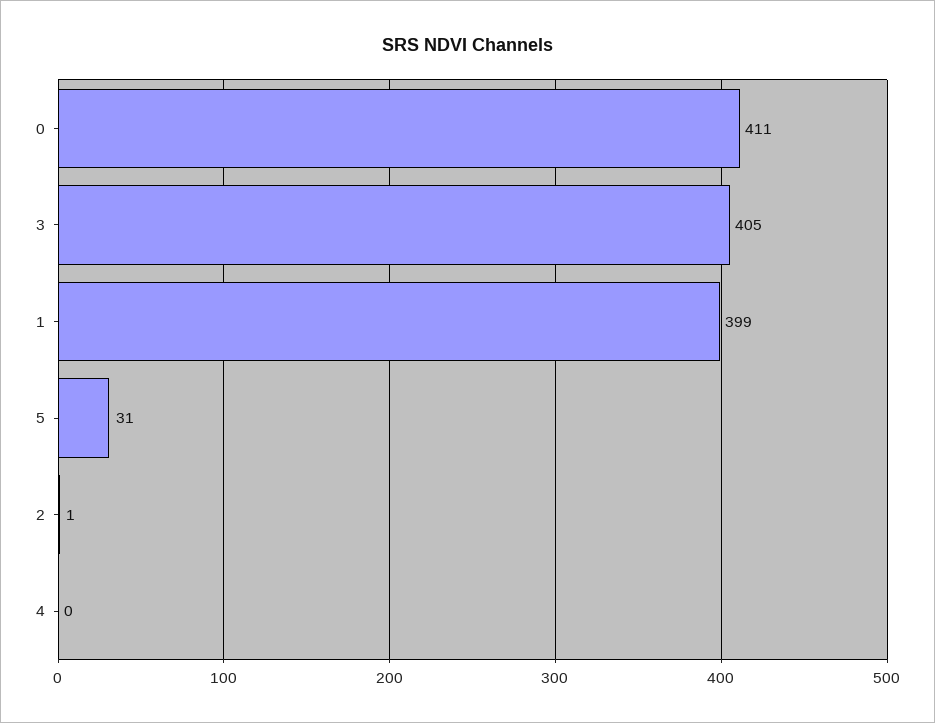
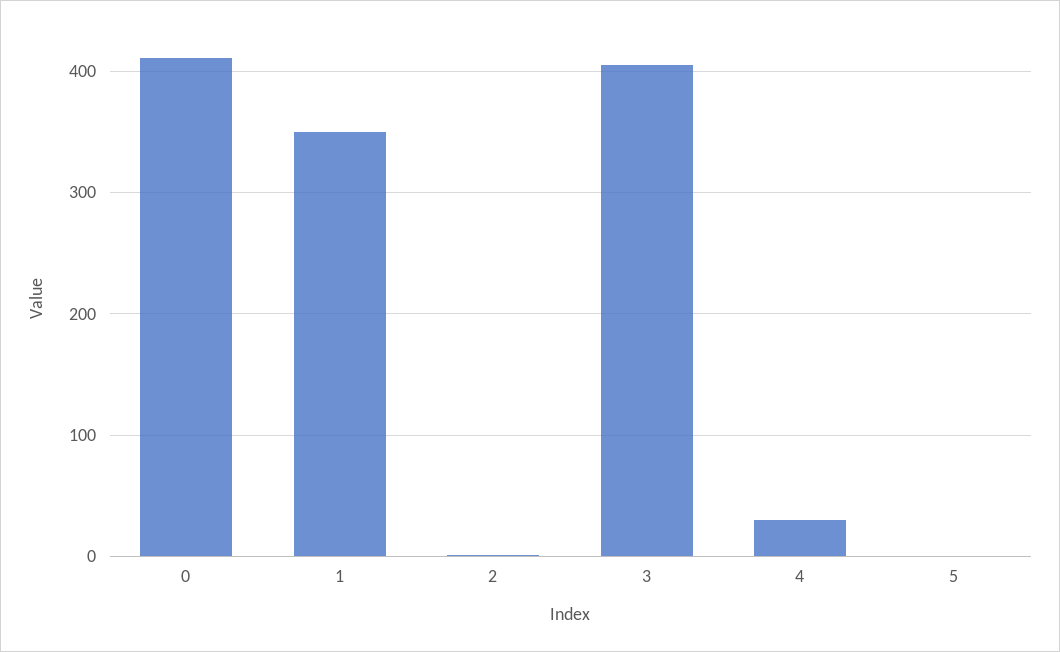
1: 399 -> 350
5: 31 -> 0
4: 0 -> 30

